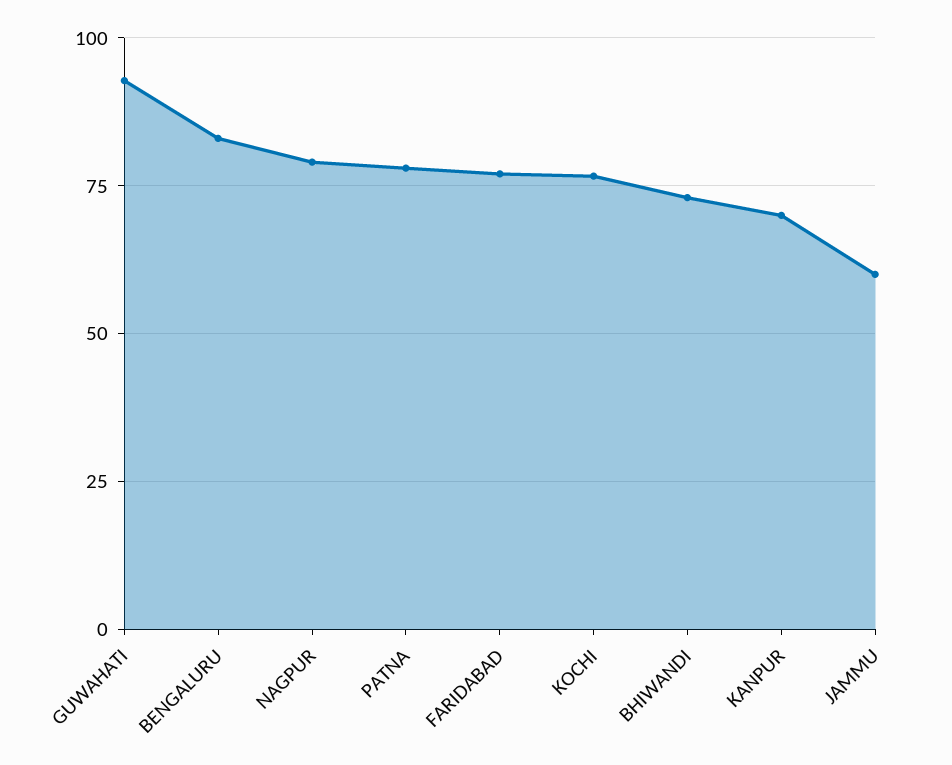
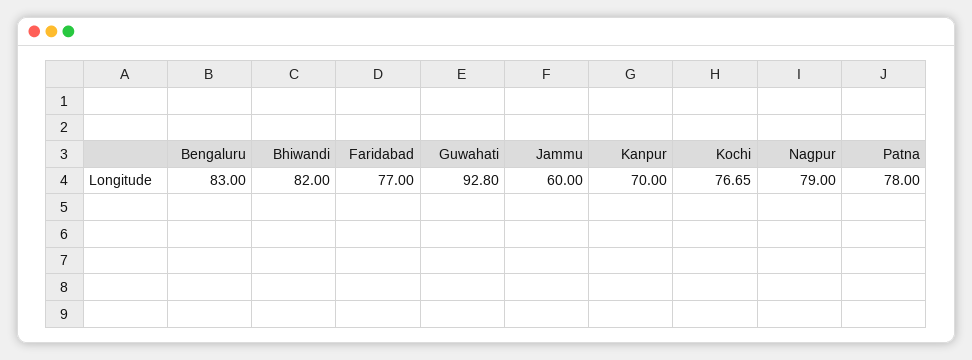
BHIWANDI: 72.5 -> 82

